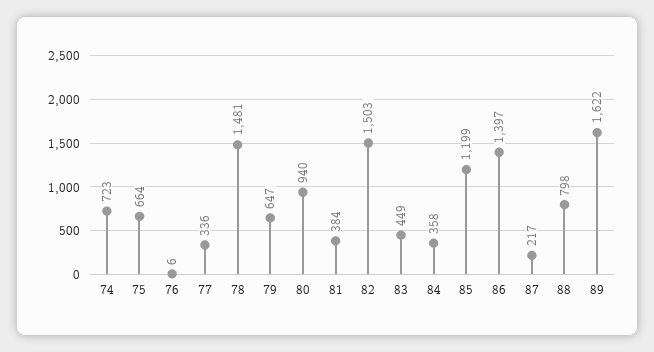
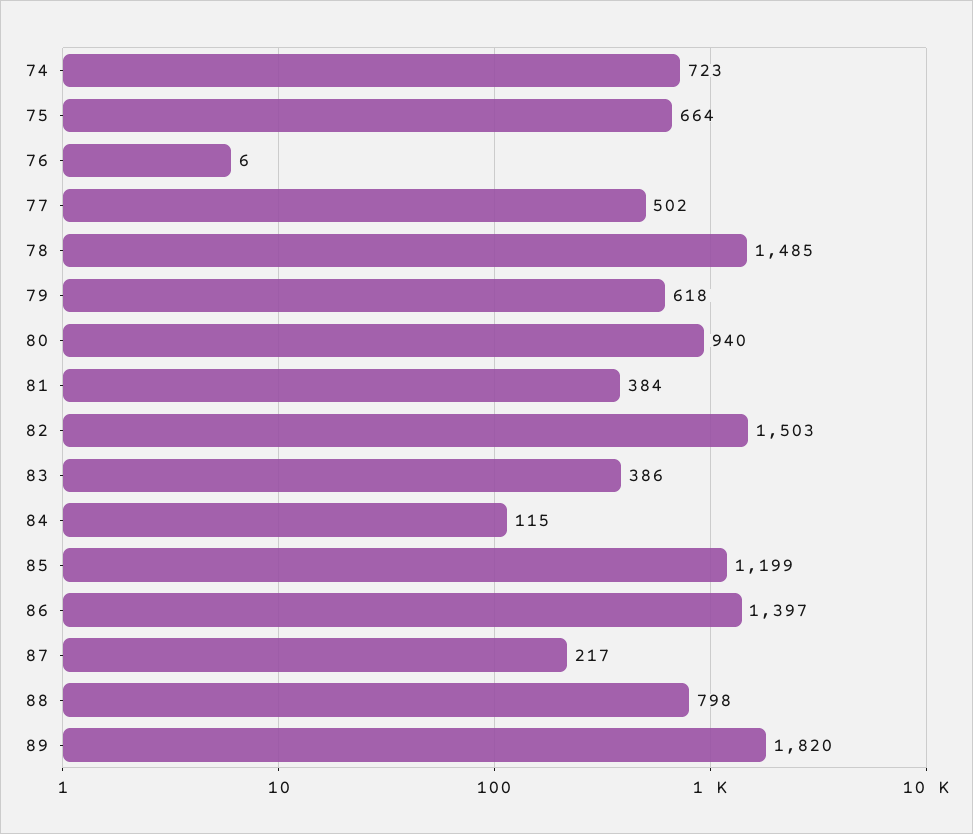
77: 336 -> 502
78: 1481 -> 1485
79: 647 -> 618
83: 449 -> 386
84: 358 -> 115
89: 1622 -> 1820

